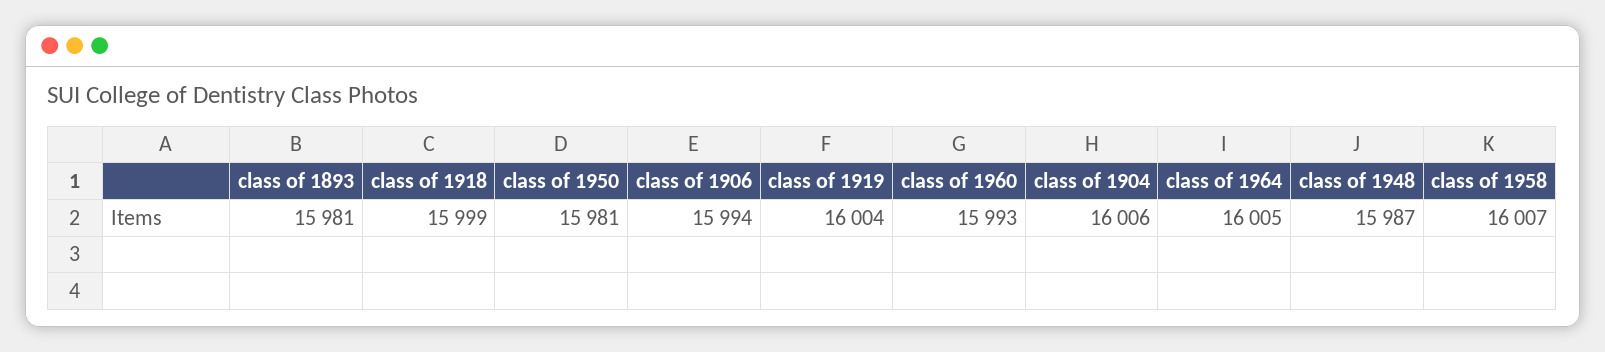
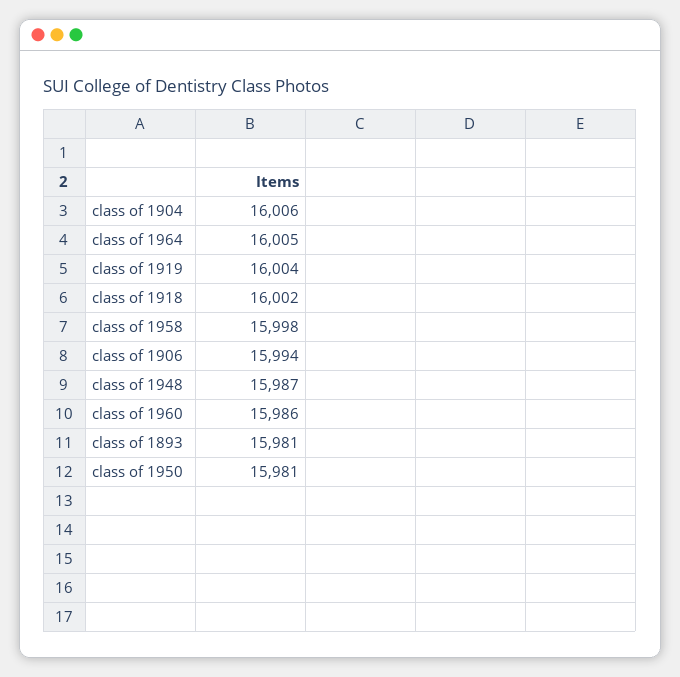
class of 1918: 15999 -> 16002
class of 1960: 15993 -> 15986
class of 1958: 16007 -> 15998

